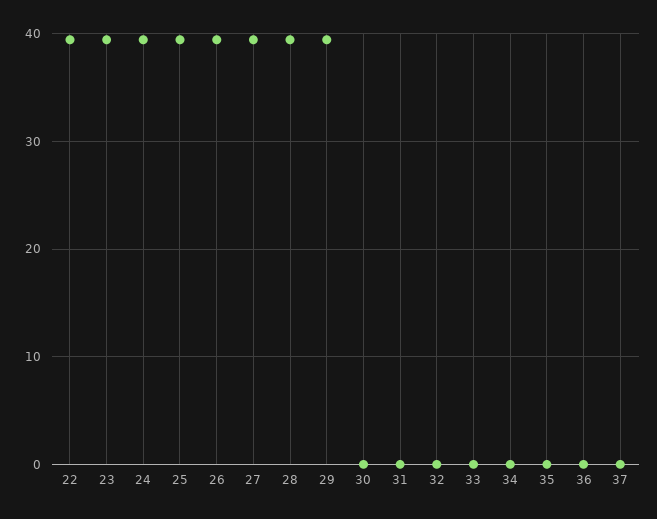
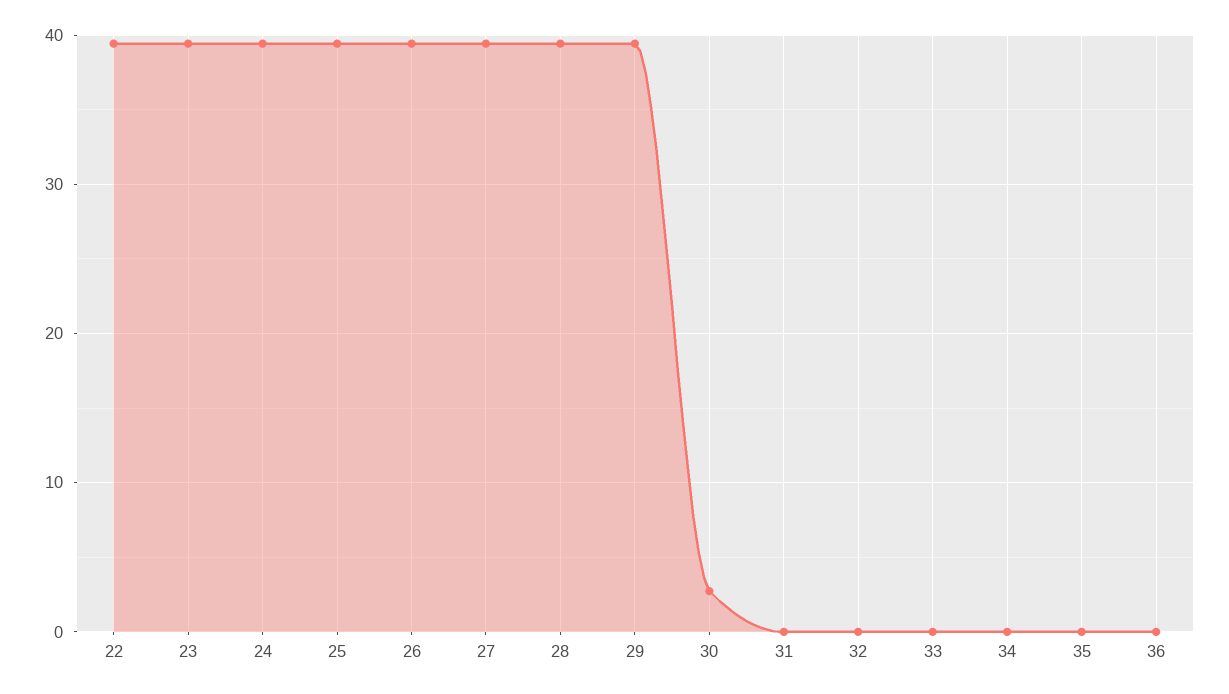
30: 0 -> 3
37: 0 -> none

